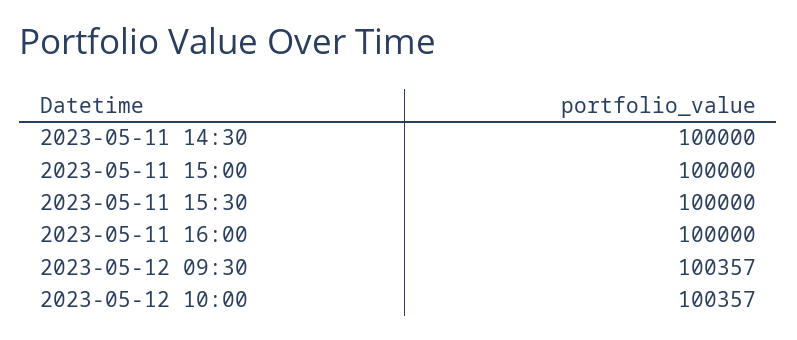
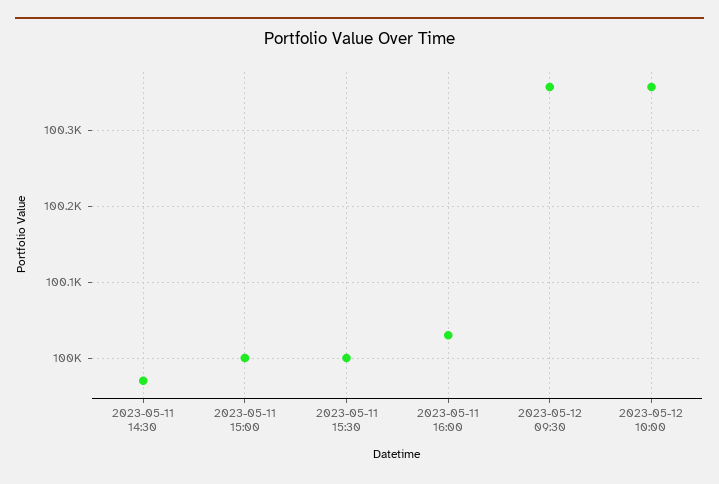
2023-05-11 14:30: 100000 -> 99970
2023-05-11 16:00: 100000 -> 100030

